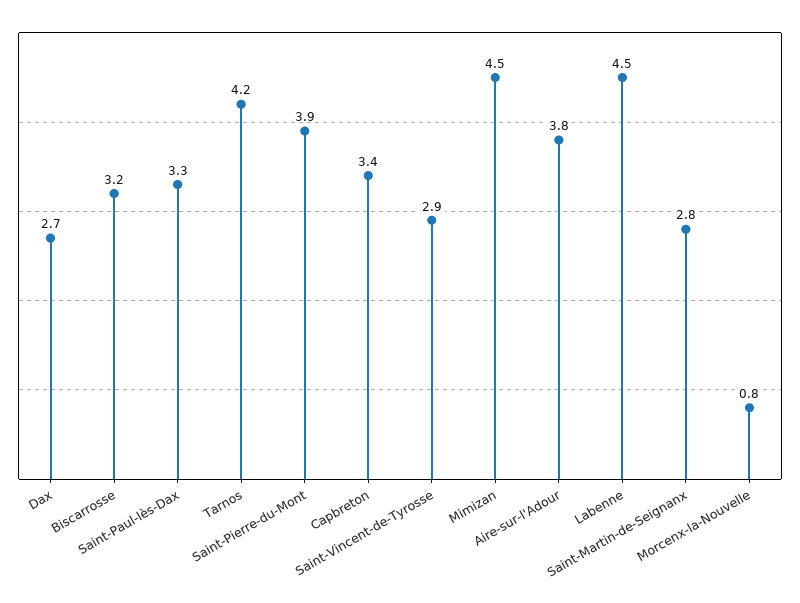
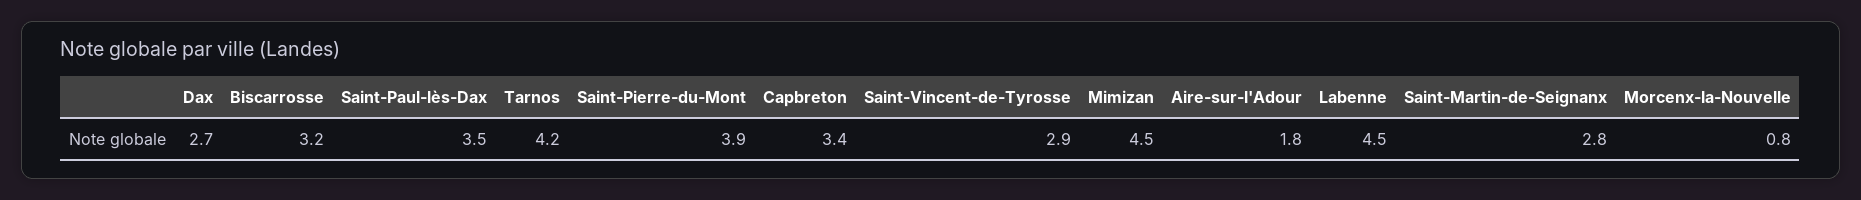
Saint-Paul-lès-Dax: 3.3 -> 3.5
Aire-sur-l'Adour: 3.8 -> 1.8

